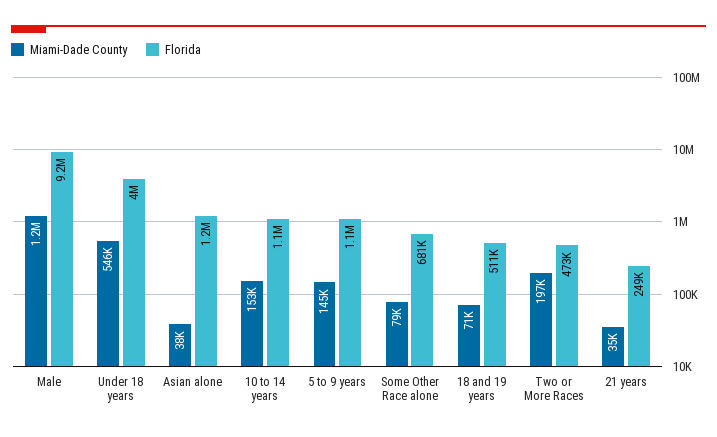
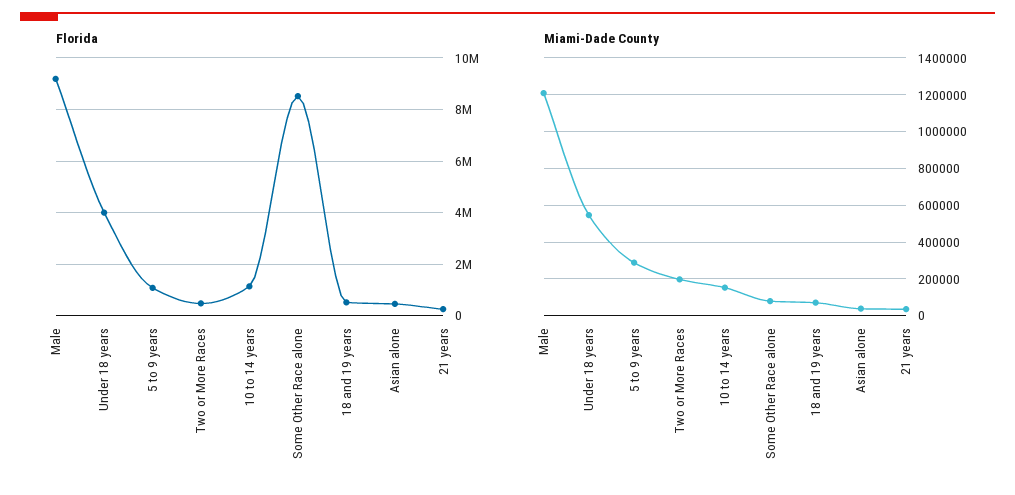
Florida, Asian alone: 1200000 -> 500000
Miami-Dade County, 5 to 9 years: 145000 -> 300000
Florida, Some Other Race alone: 681000 -> 8500000

